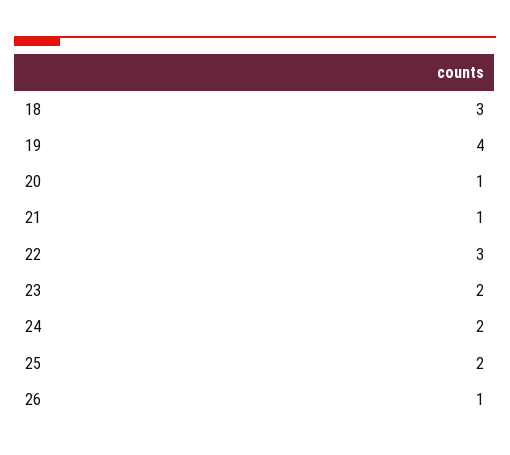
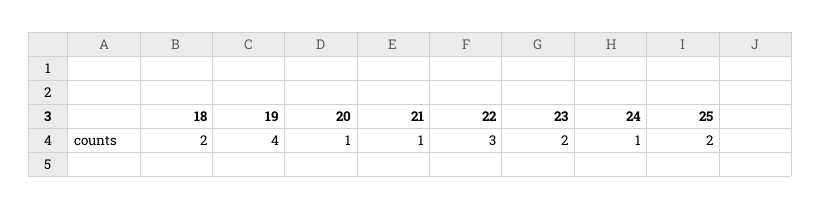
18: 3 -> 2
24: 2 -> 1
26: 1 -> none

